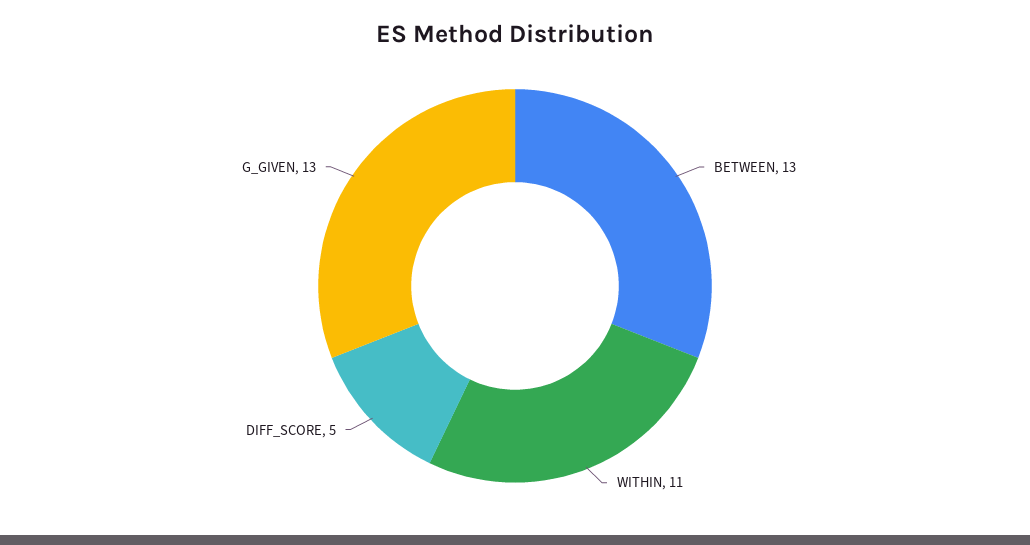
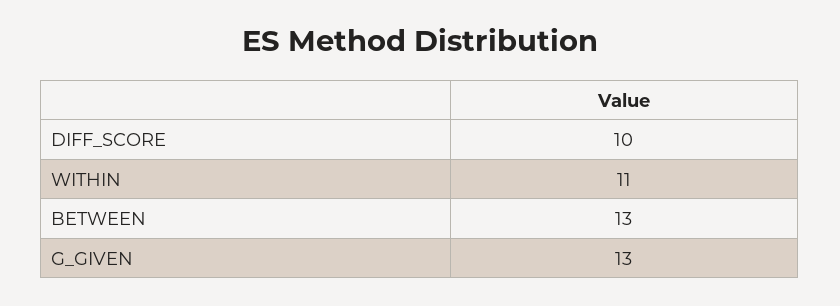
DIFF_SCORE: 5 -> 10

